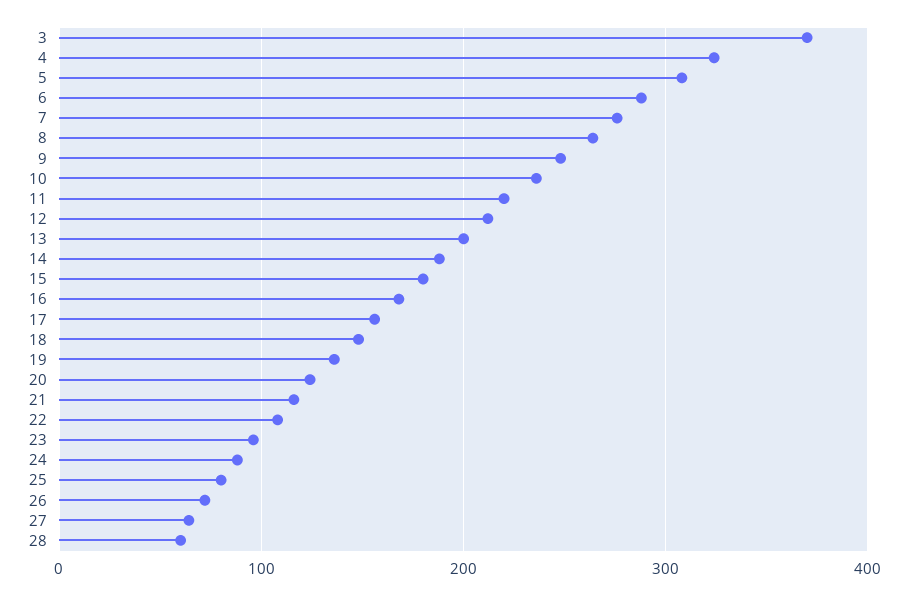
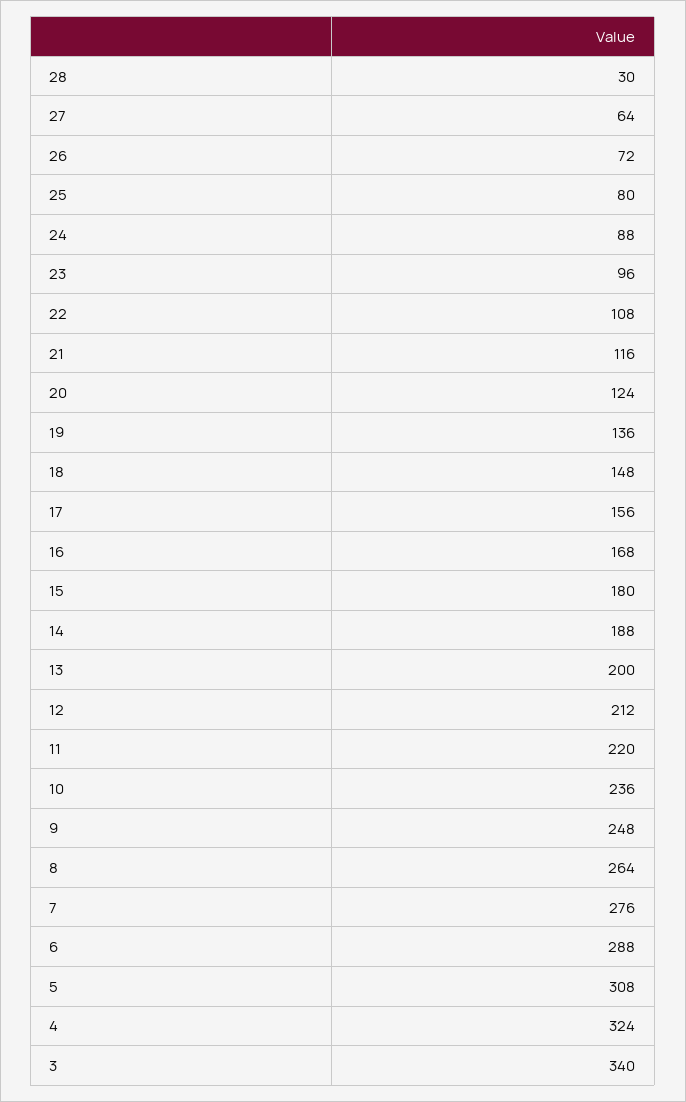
3: 370 -> 340
28: 60 -> 30

